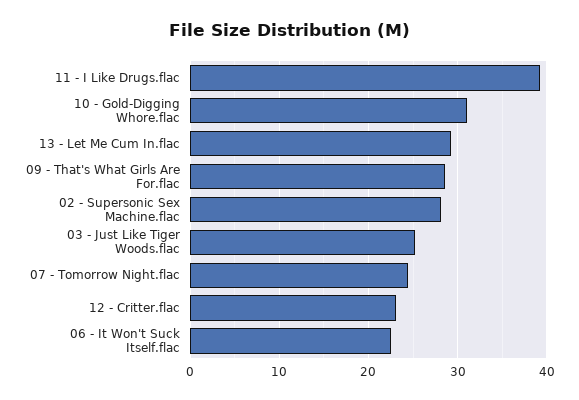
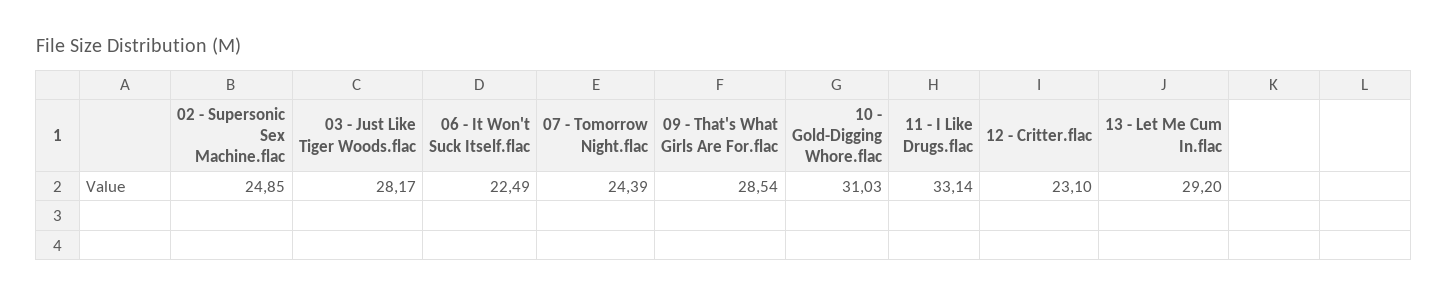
11 - I Like Drugs.flac: 39 -> 33.14
02 - Supersonic Sex Machine.flac: 28 -> 24.85
03 - Just Like Tiger Woods.flac: 25 -> 28.17

